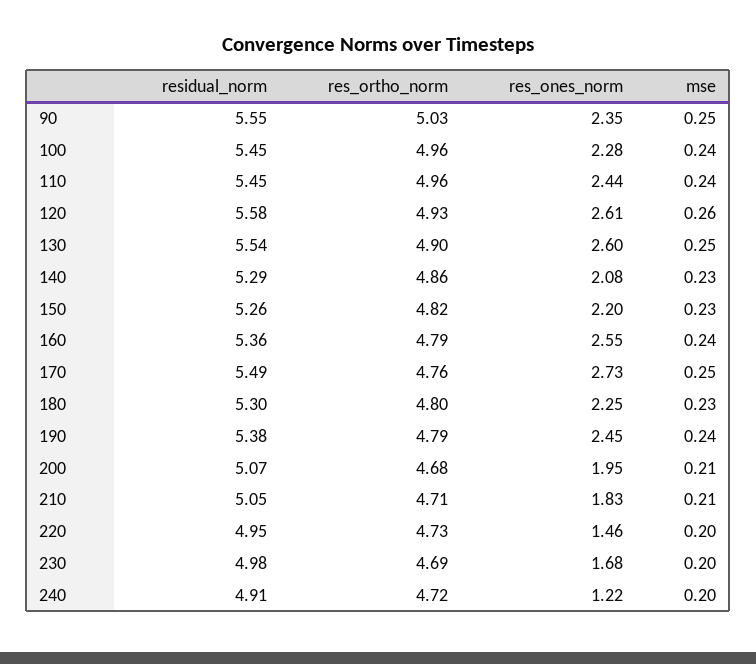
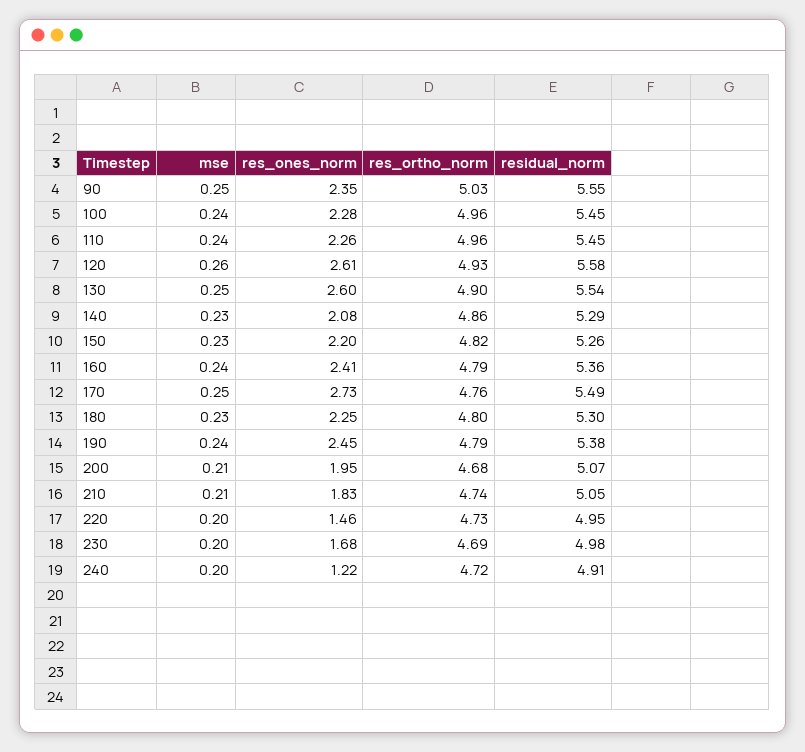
res_ones_norm, 110: 2.44 -> 2.26
res_ones_norm, 160: 2.55 -> 2.41
res_ortho_norm, 210: 4.71 -> 4.74

